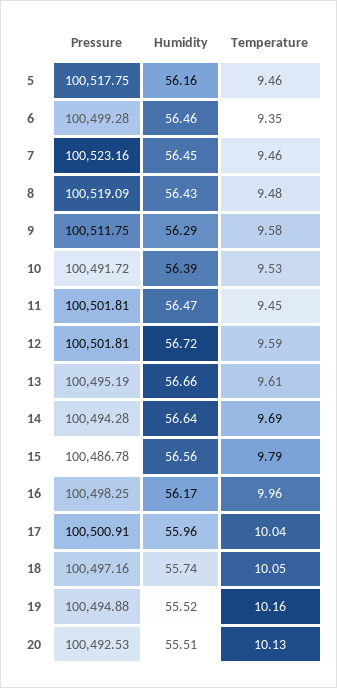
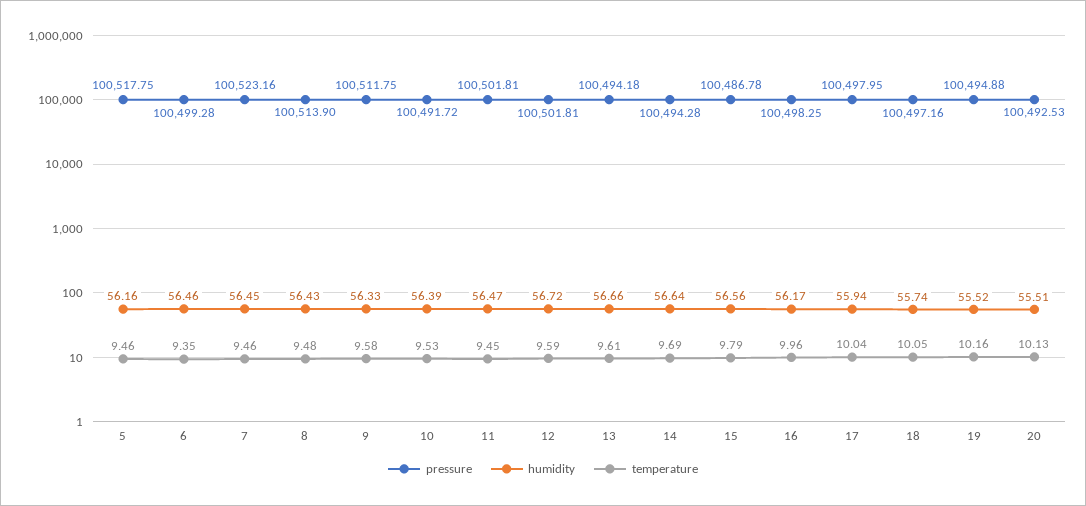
Pressure, 8: 100519.09 -> 100513.9
Humidity, 9: 56.29 -> 56.33
Pressure, 13: 100495.19 -> 100494.18
Pressure, 17: 100500.91 -> 100497.95
Humidity, 17: 55.96 -> 55.94

